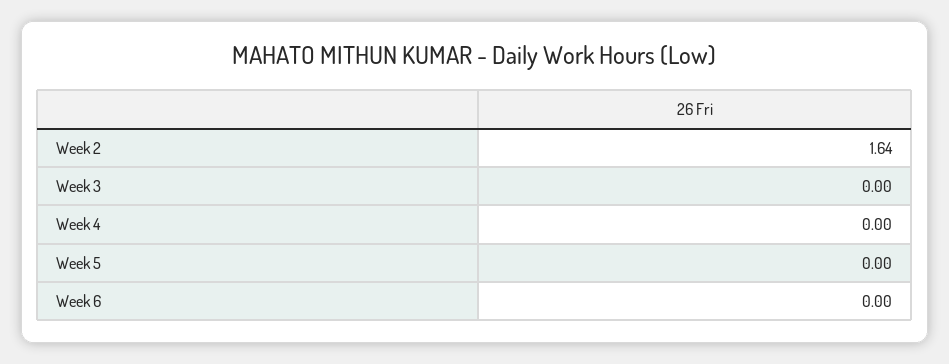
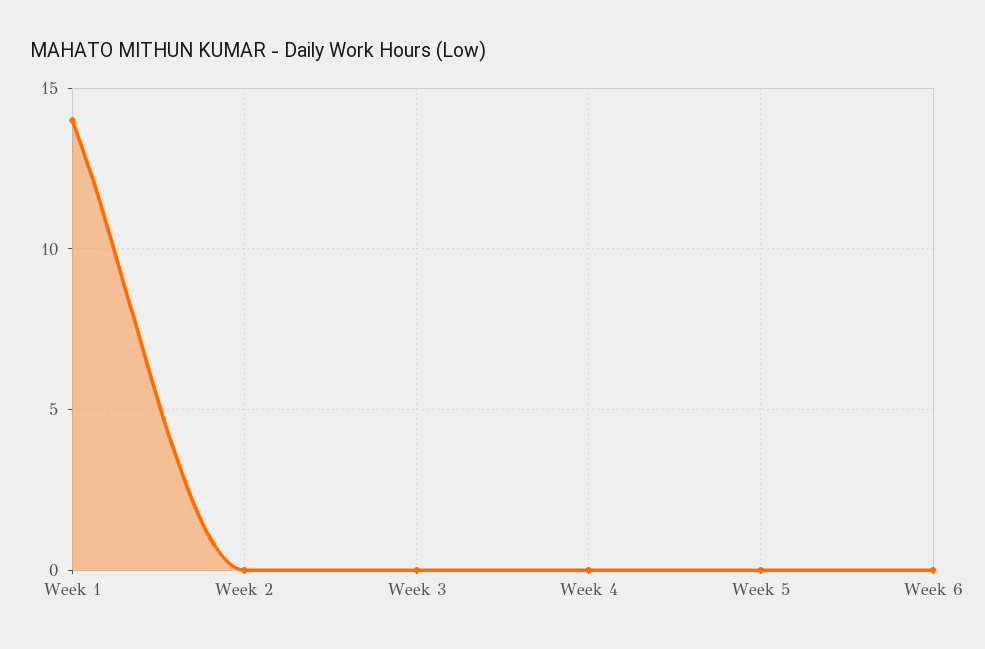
Week 2: 1.64 -> 0
Week 1: none -> 14

